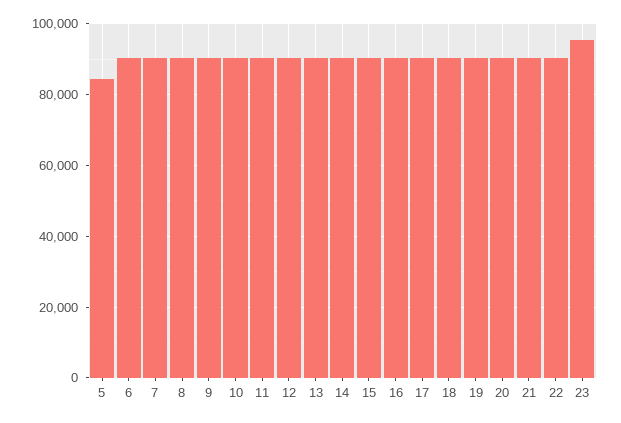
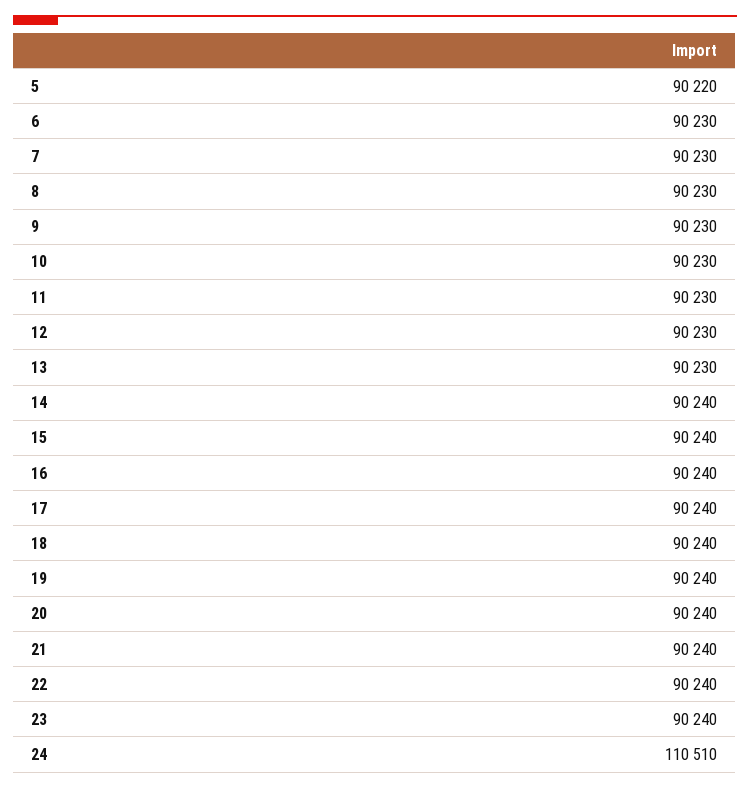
5: 84000 -> 90220
23: 96000 -> 90240
24: none -> 110510

